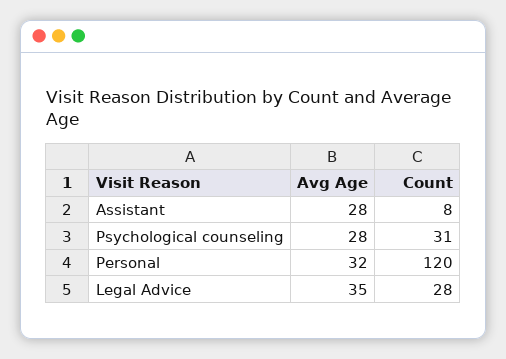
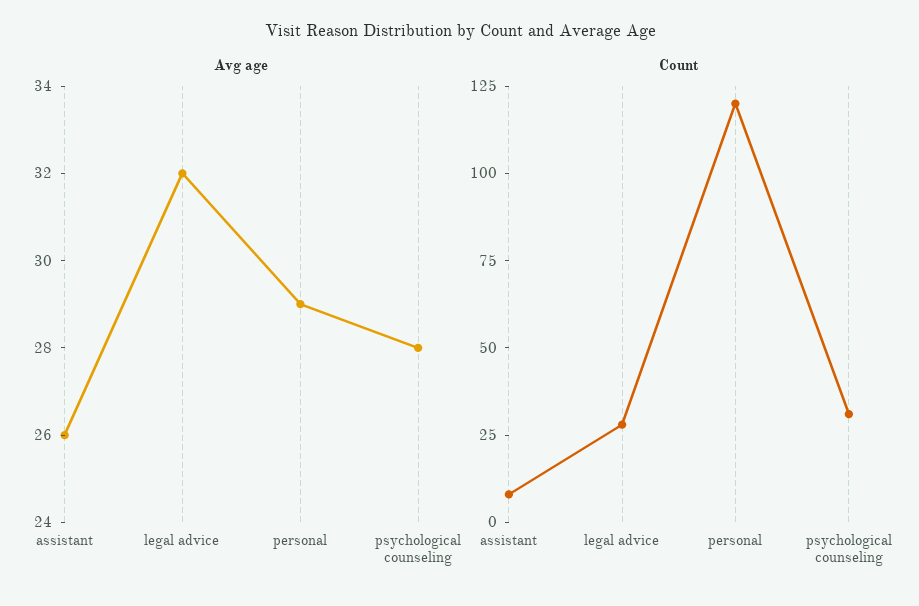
Avg Age, Assistant: 28 -> 26
Avg Age, Personal: 32 -> 29
Avg Age, Legal Advice: 35 -> 32

